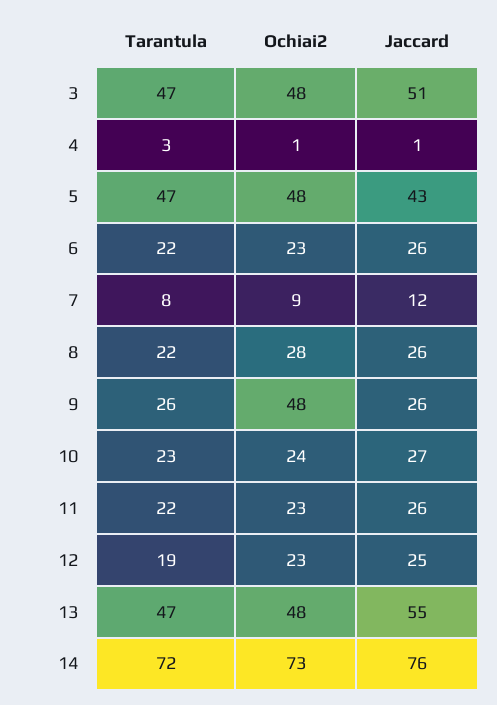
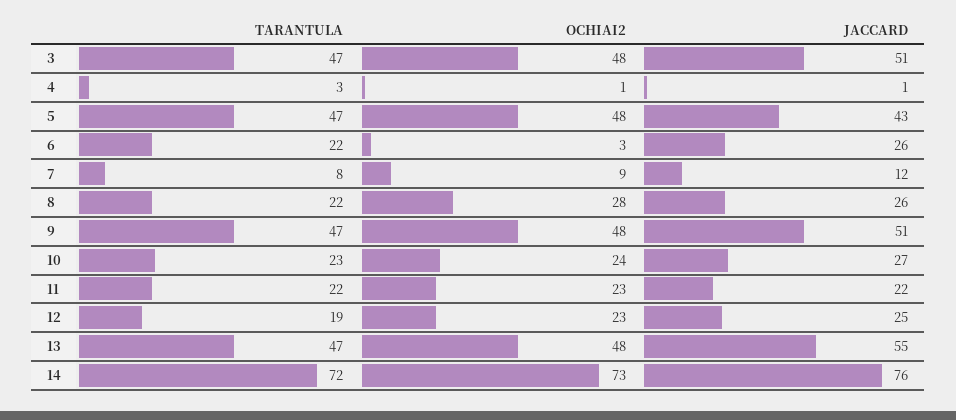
Ochiai2, 6: 23 -> 3
Tarantula, 9: 26 -> 47
Jaccard, 9: 26 -> 51
Jaccard, 11: 26 -> 22

